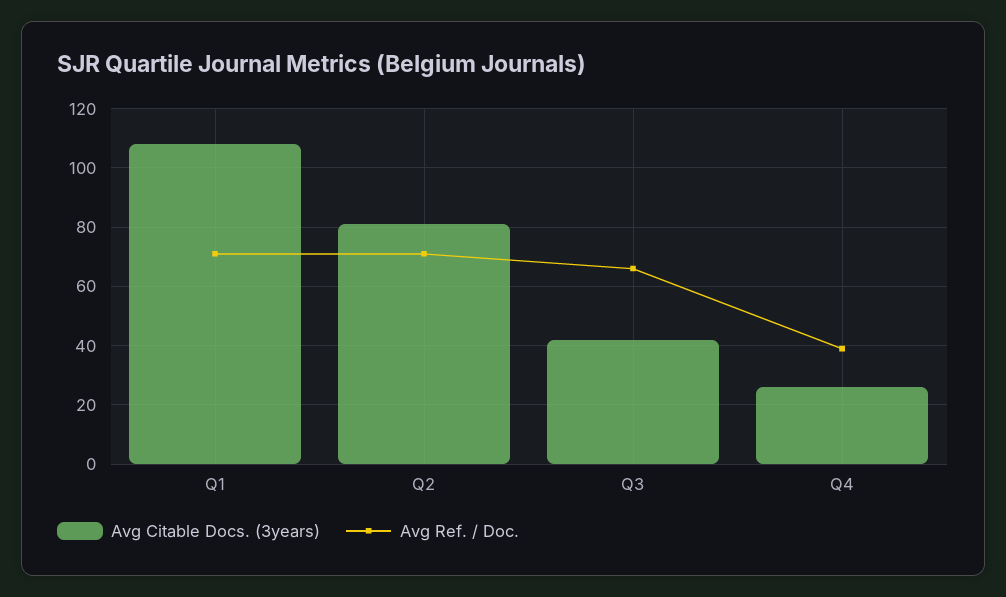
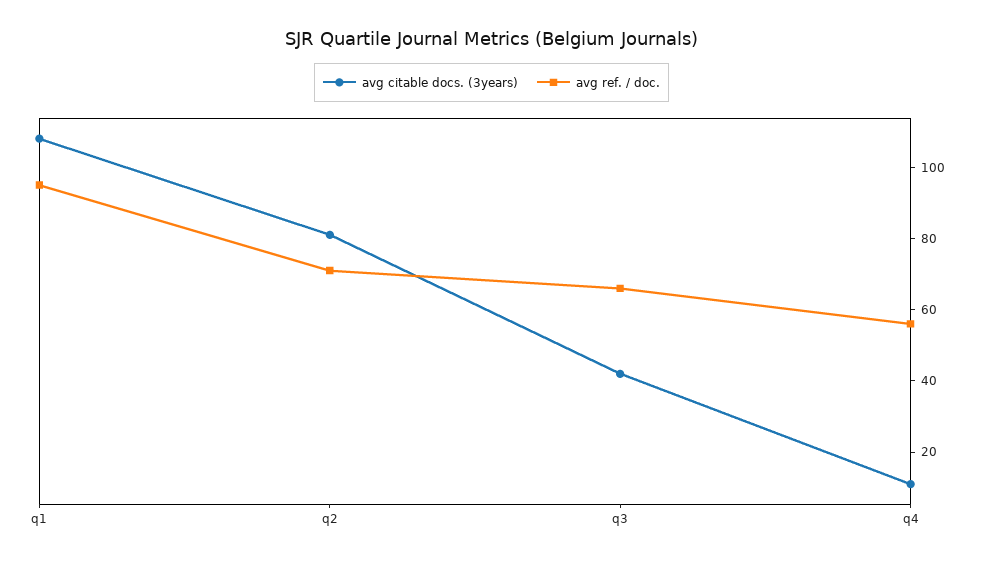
Avg Ref. / Doc., Q1: 70 -> 95
Avg Citable Docs. (3years), Q4: 25 -> 10
Avg Ref. / Doc., Q4: 40 -> 55

